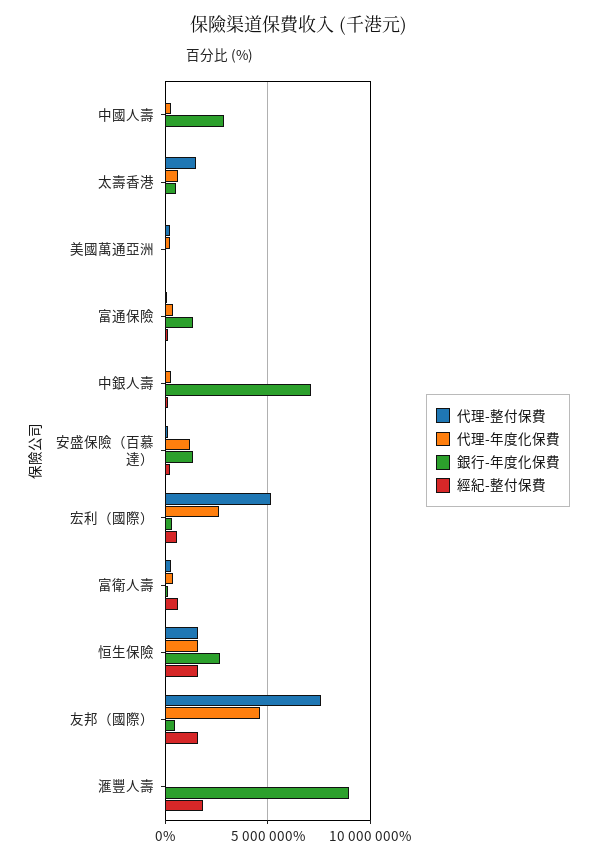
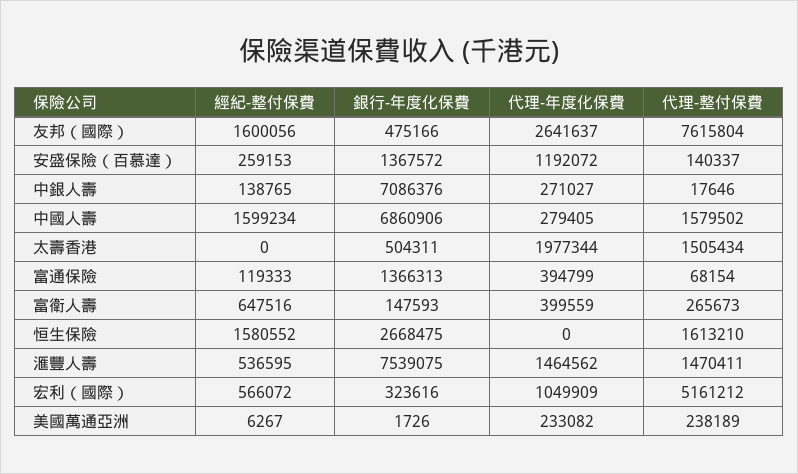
代理-整付保費, 中國人壽: 0 -> 1579502
銀行-年度化保費, 中國人壽: 3000000 -> 6860906
經紀-整付保費, 中國人壽: 0 -> 1599234
代理-年度化保費, 太壽香港: 500000 -> 1977344
代理-年度化保費, 宏利（國際）: 2500000 -> 1049909
代理-年度化保費, 恒生保險: 1500000 -> 0
代理-年度化保費, 友邦（國際）: 4500000 -> 2641637
代理-整付保費, 滙豐人壽: 0 -> 1470411
代理-年度化保費, 滙豐人壽: 0 -> 1464562
銀行-年度化保費, 滙豐人壽: 9000000 -> 7539075
經紀-整付保費, 滙豐人壽: 2000000 -> 536595

